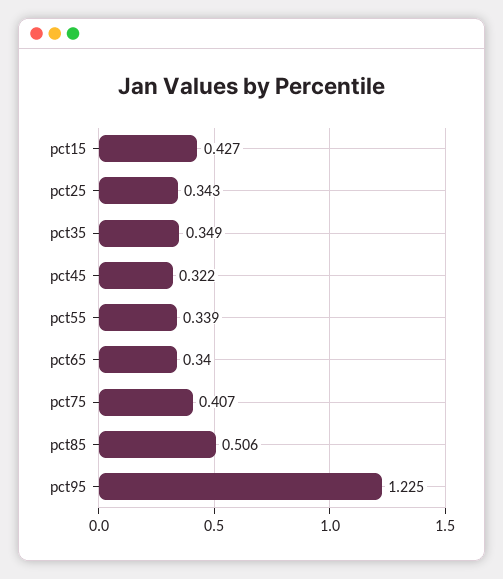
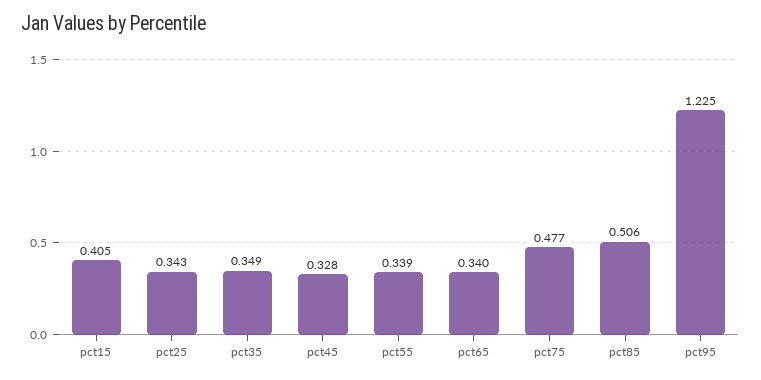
pct15: 0.427 -> 0.405
pct45: 0.322 -> 0.328
pct75: 0.407 -> 0.477

